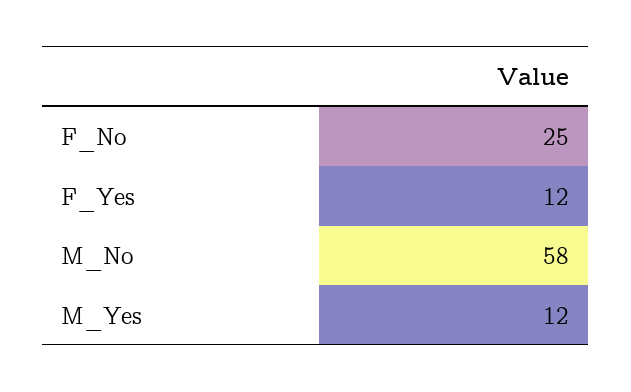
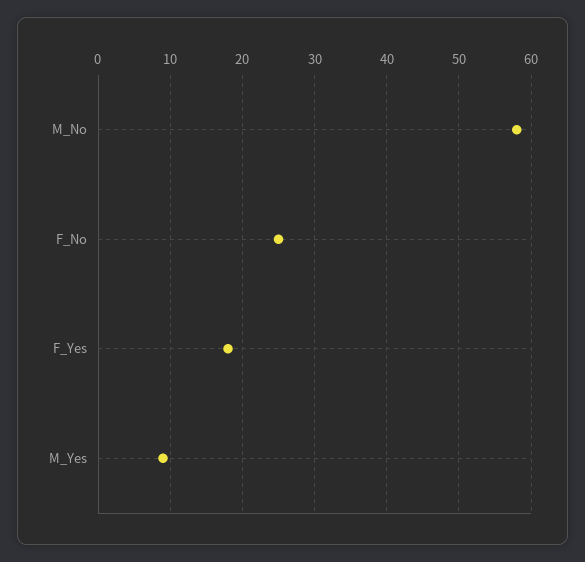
F_Yes: 12 -> 18
M_Yes: 12 -> 9

